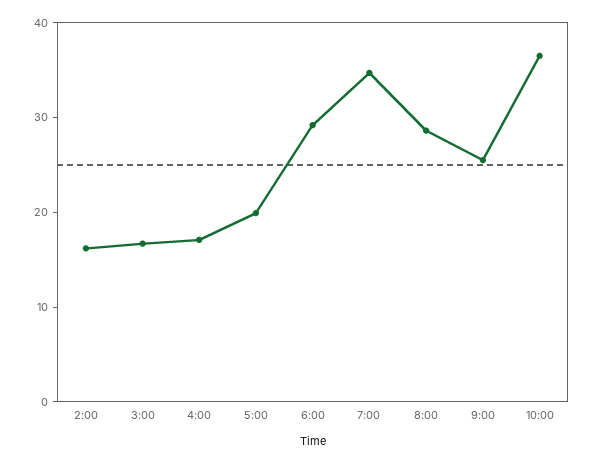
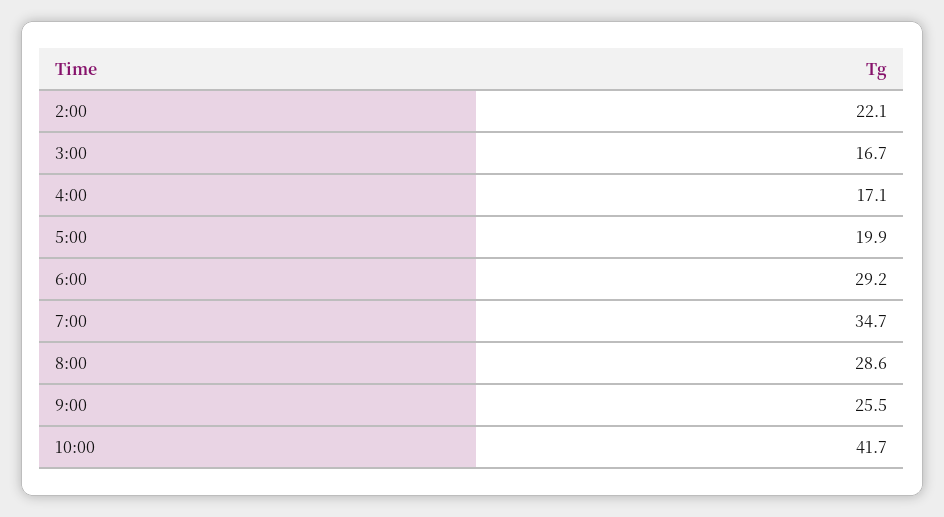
2:00: 16 -> 22.1
10:00: 36 -> 41.7

